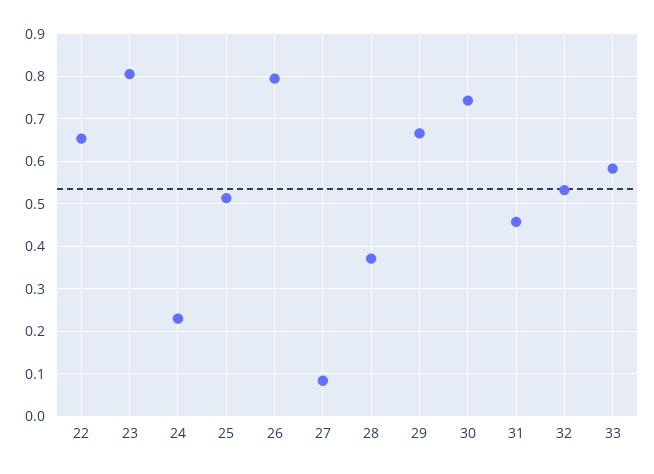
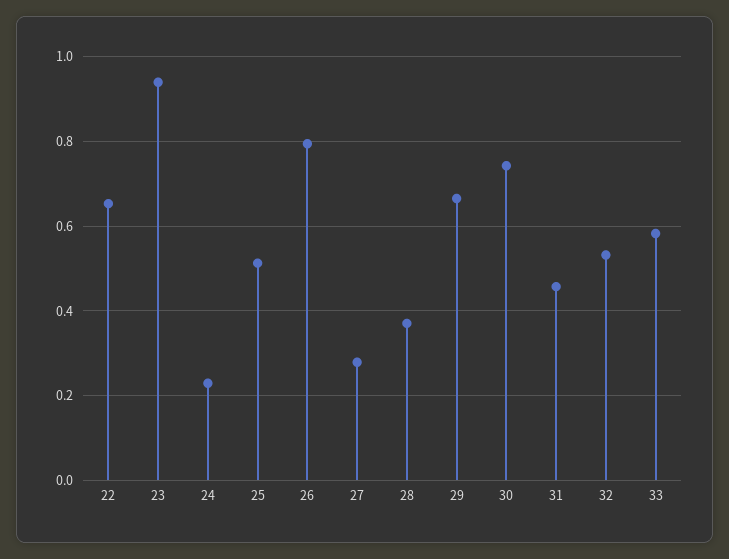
23: 0.8 -> 0.94
27: 0.08 -> 0.28

